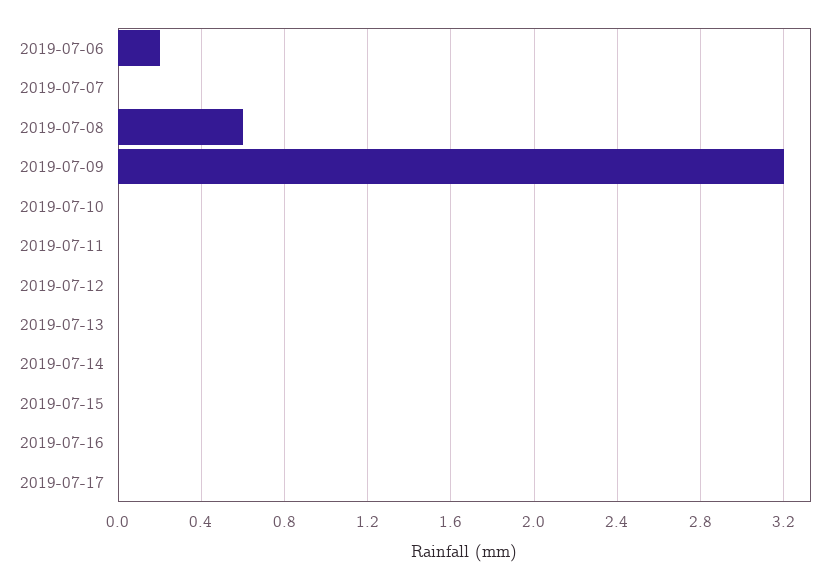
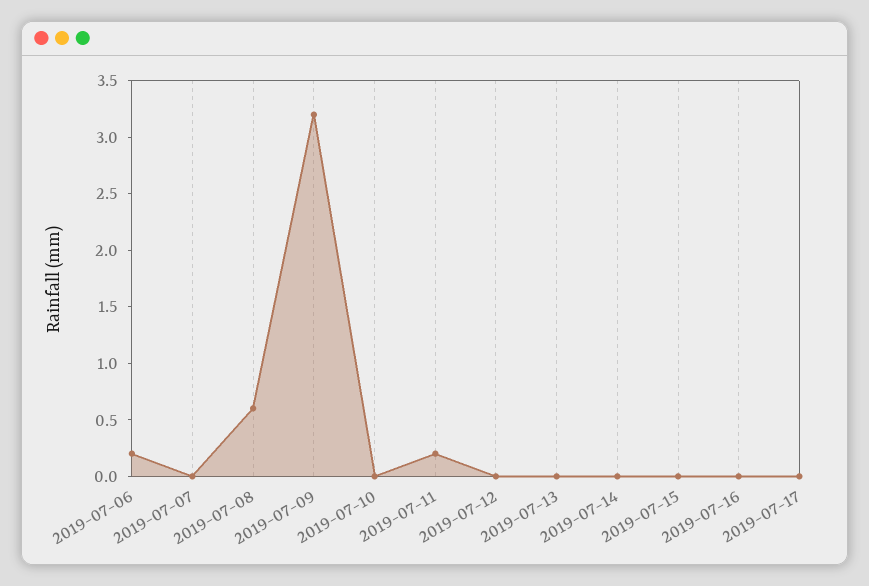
2019-07-11: 0 -> 0.2

